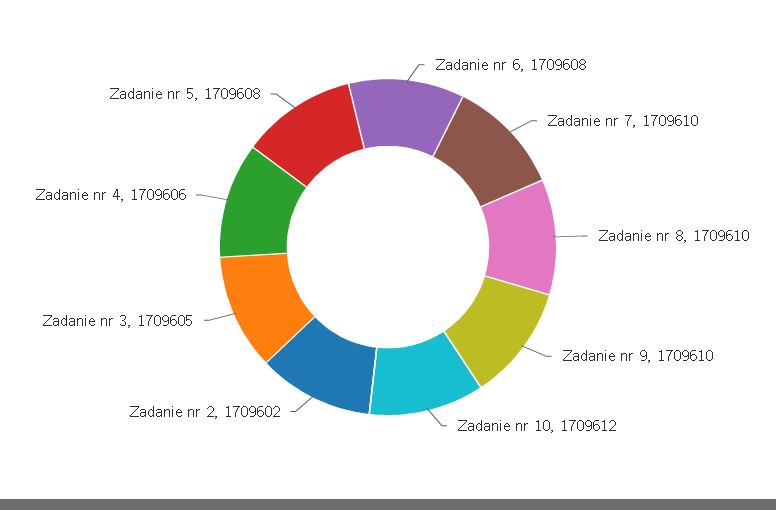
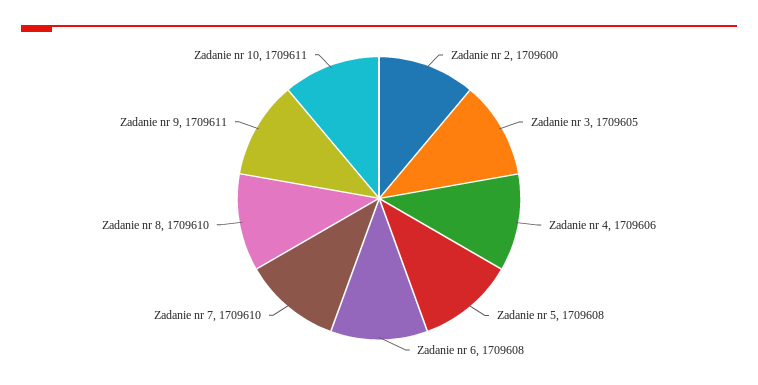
Zadanie nr 9: 1709610 -> 1709611
Zadanie nr 10: 1709612 -> 1709611
Zadanie nr 2: 1709602 -> 1709600

